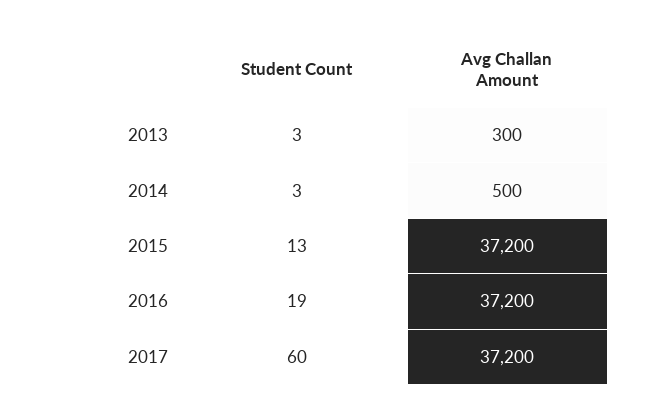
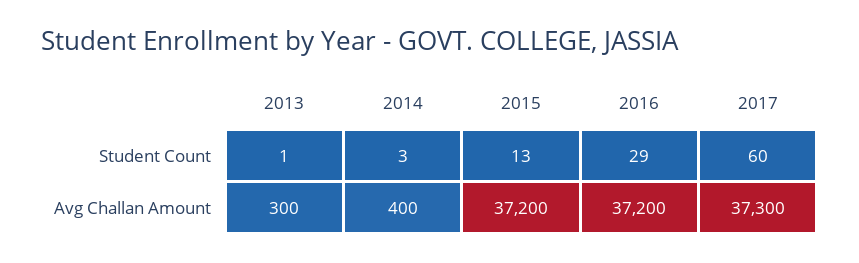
Student Count, 2013: 3 -> 1
Avg Challan Amount, 2014: 500 -> 400
Student Count, 2016: 19 -> 29
Avg Challan Amount, 2017: 37200 -> 37300

